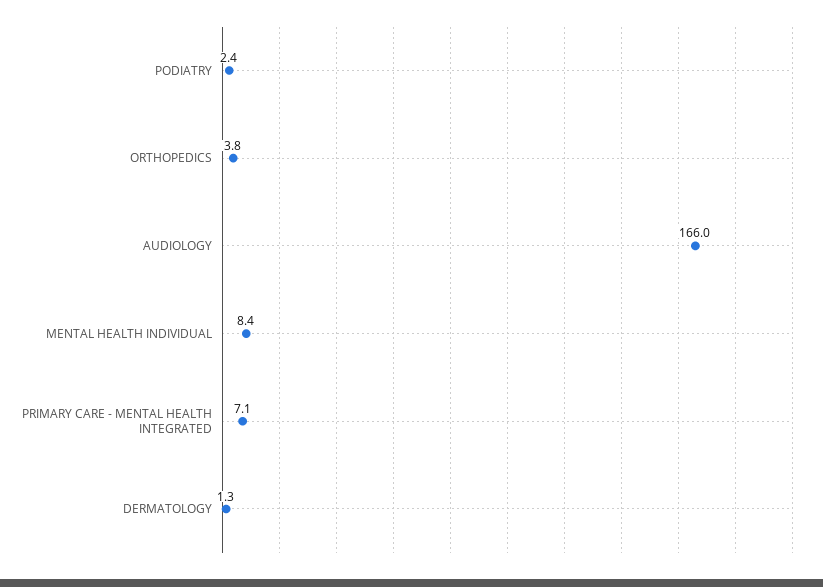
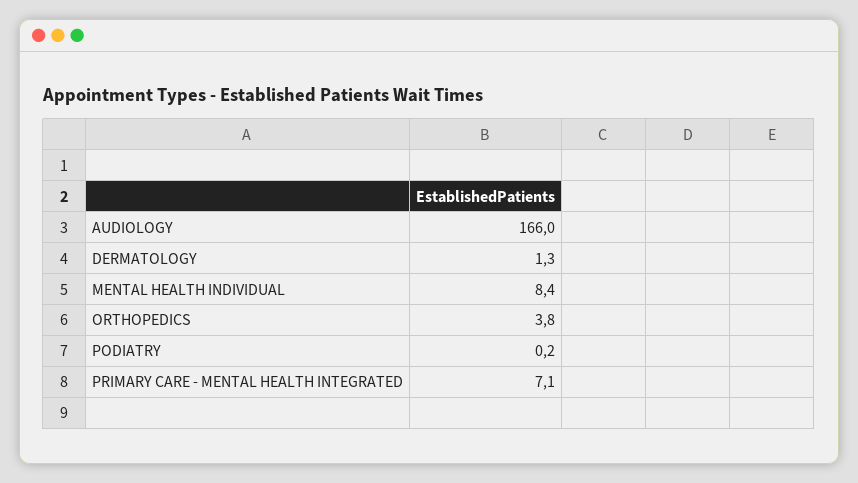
PODIATRY: 2.4 -> 0.2

